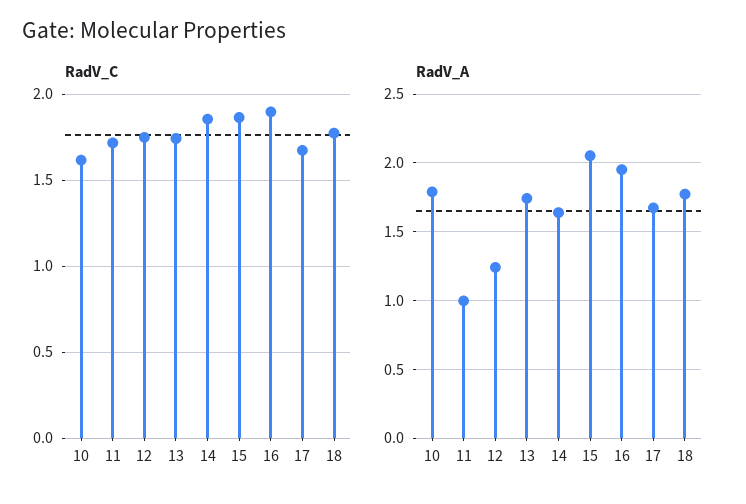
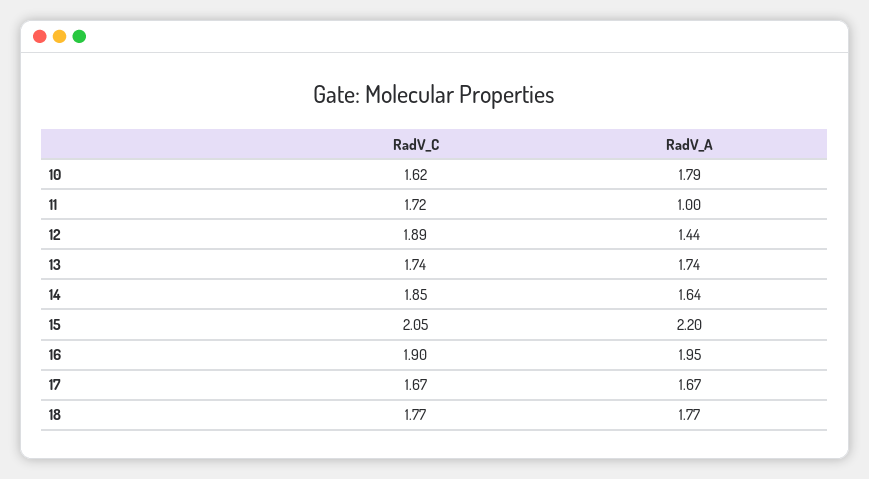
RadV_C, 12: 1.75 -> 1.89
RadV_C, 15: 1.85 -> 2.05
RadV_A, 12: 1.25 -> 1.44
RadV_A, 15: 2.05 -> 2.2

